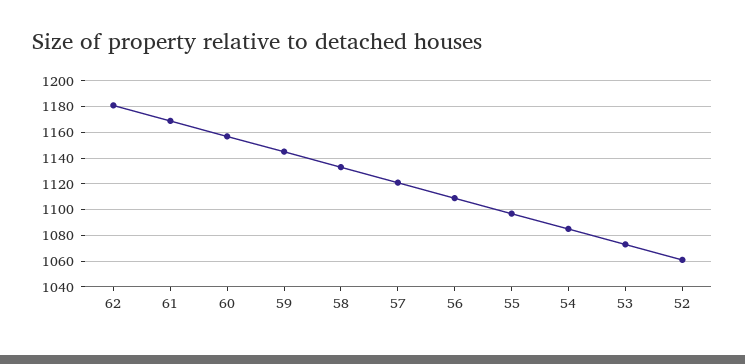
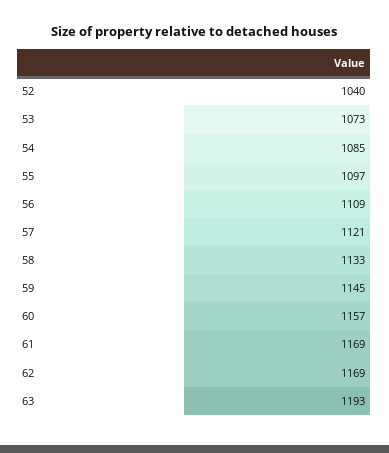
62: 1180 -> 1169
52: 1060 -> 1040
63: none -> 1193

